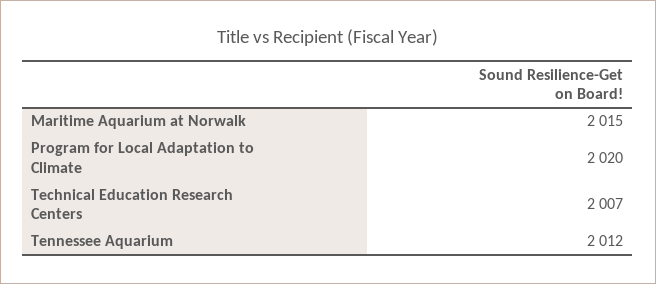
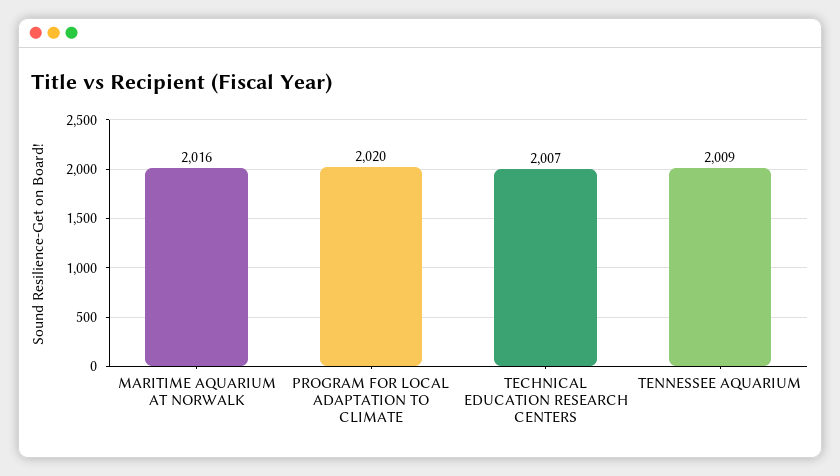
Maritime Aquarium at Norwalk: 2015 -> 2016
Tennessee Aquarium: 2012 -> 2009

